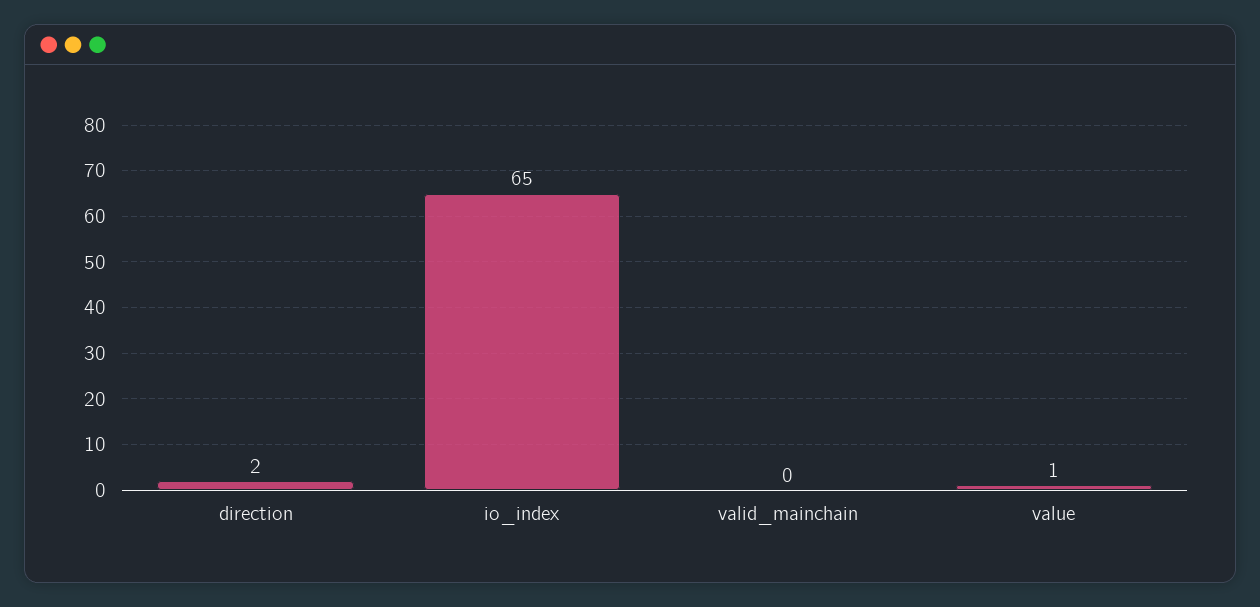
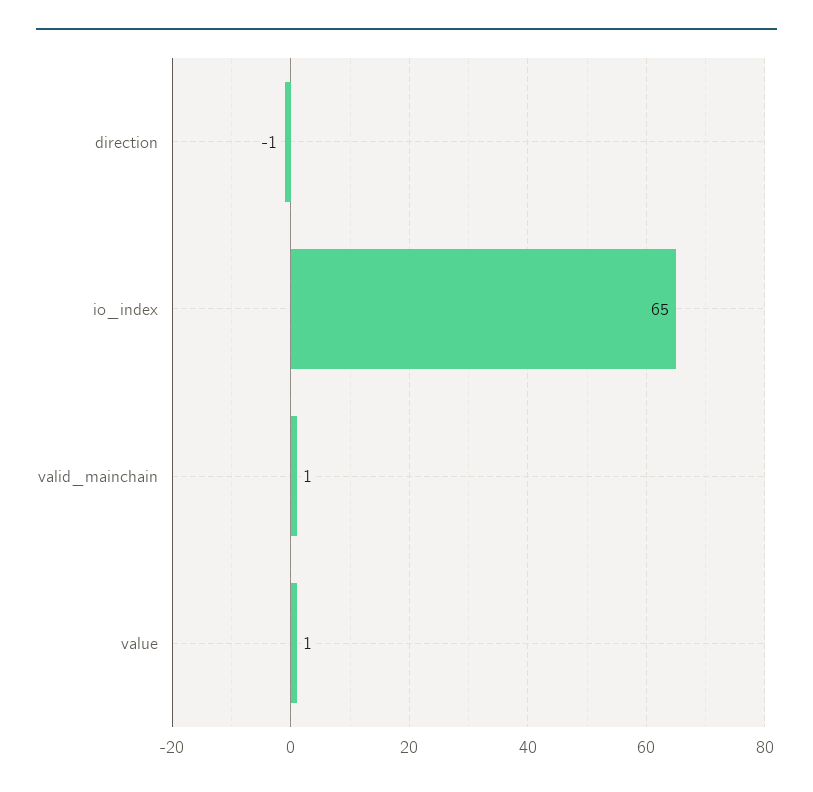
direction: 2 -> -1
valid_mainchain: 0 -> 1

